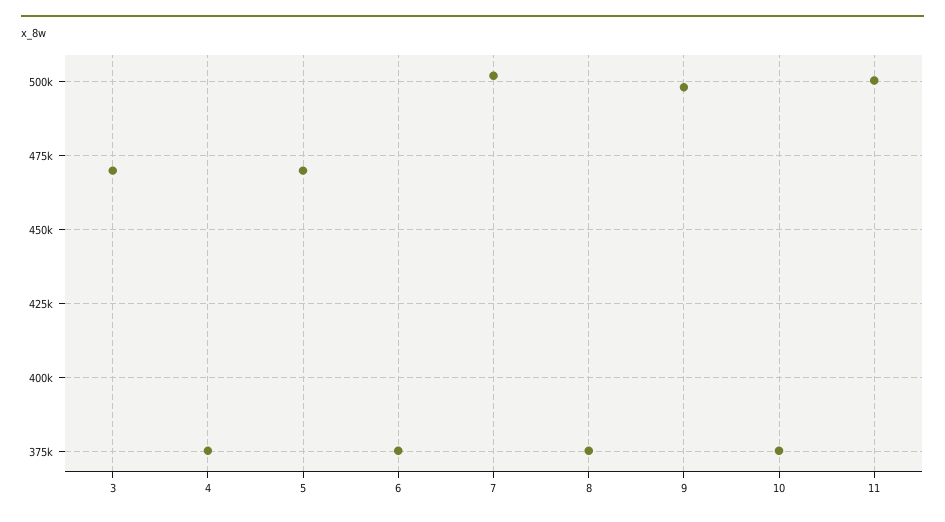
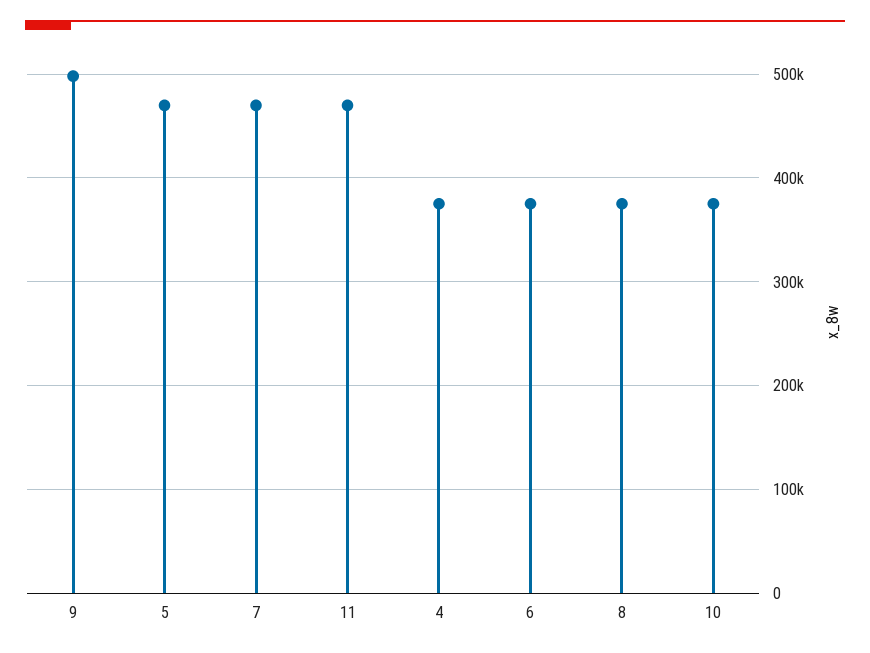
3: 470000 -> none
7: 502500 -> 470000
11: 500000 -> 470000

